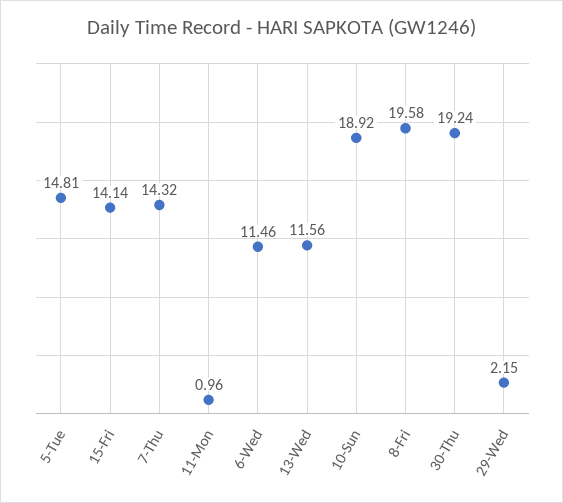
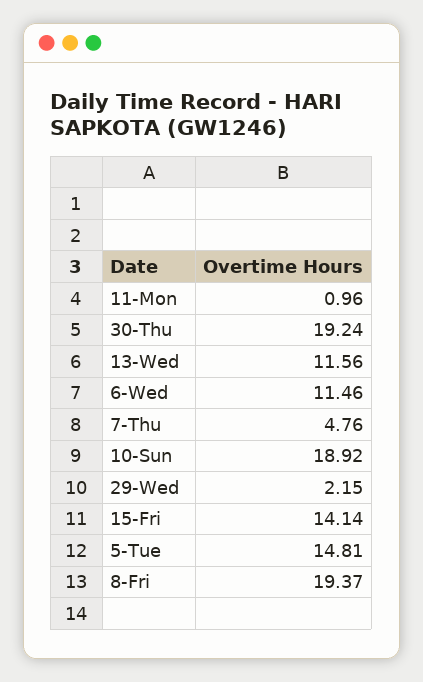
7-Thu: 14.32 -> 4.76
8-Fri: 19.58 -> 19.37

